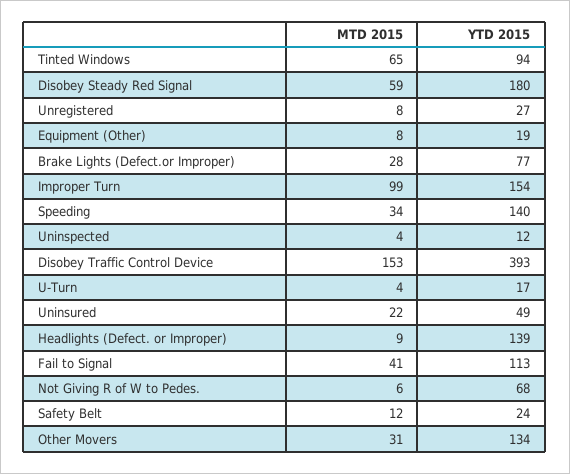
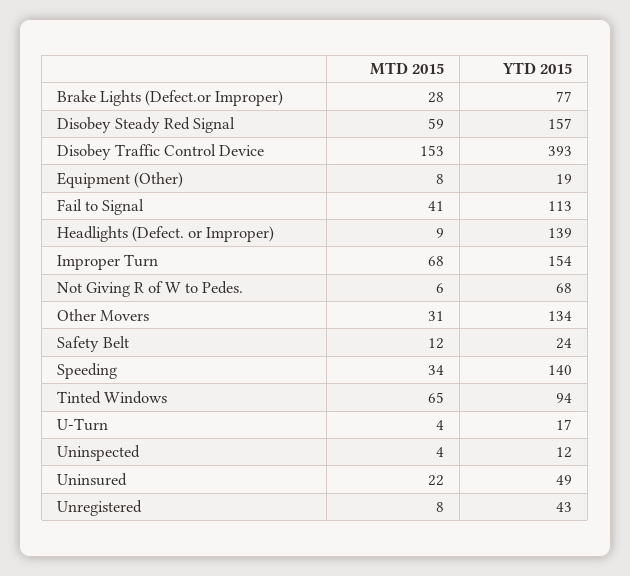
YTD 2015, Disobey Steady Red Signal: 180 -> 157
YTD 2015, Unregistered: 27 -> 43
MTD 2015, Improper Turn: 99 -> 68

